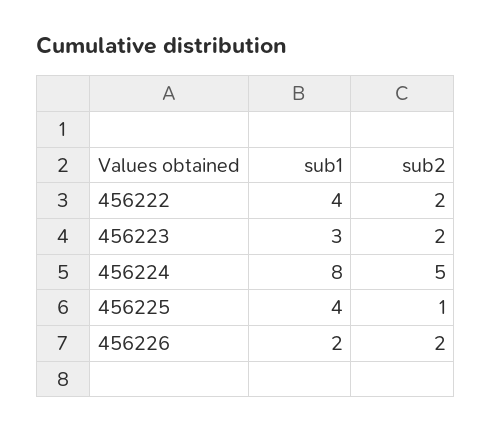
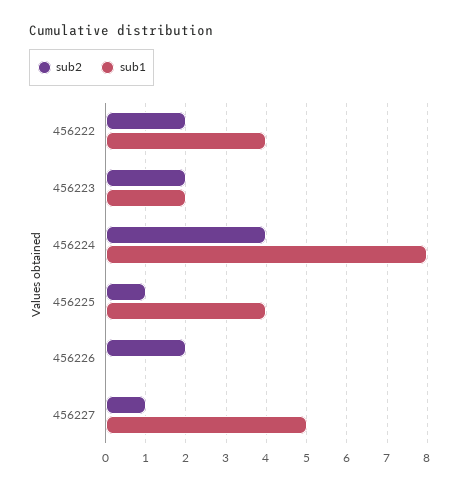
sub1, 456223: 3 -> 2
sub2, 456224: 5 -> 4
sub1, 456226: 2 -> 0
sub2, 456227: none -> 1
sub1, 456227: none -> 5

